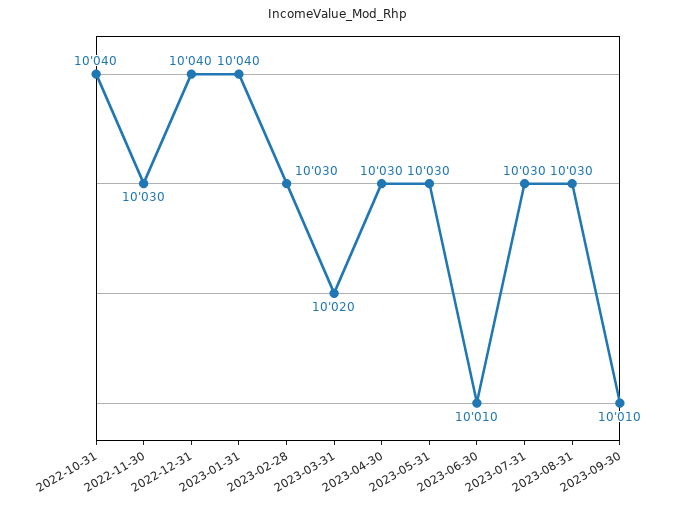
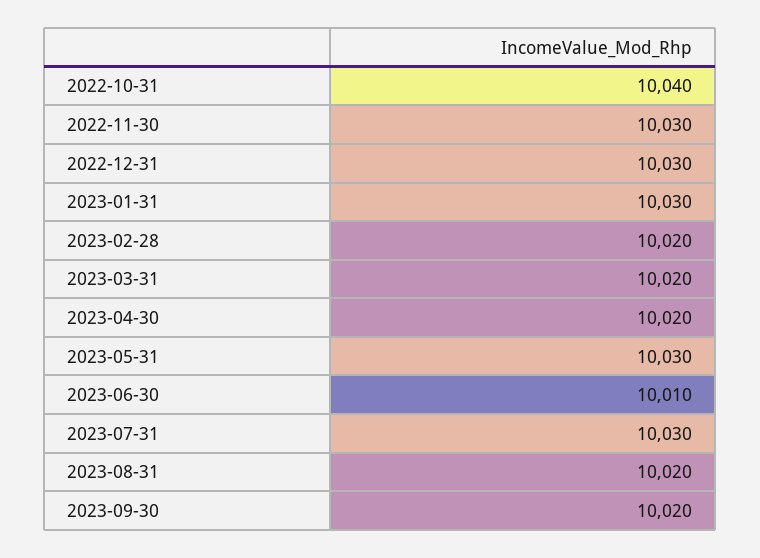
2022-12-31: 10040 -> 10030
2023-01-31: 10040 -> 10030
2023-02-28: 10030 -> 10020
2023-04-30: 10030 -> 10020
2023-08-31: 10030 -> 10020
2023-09-30: 10010 -> 10020

